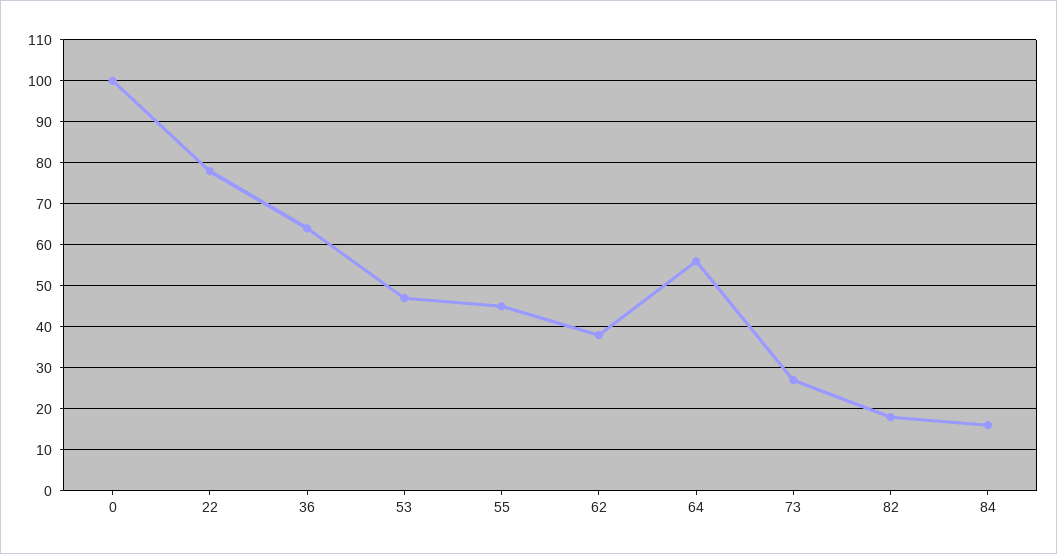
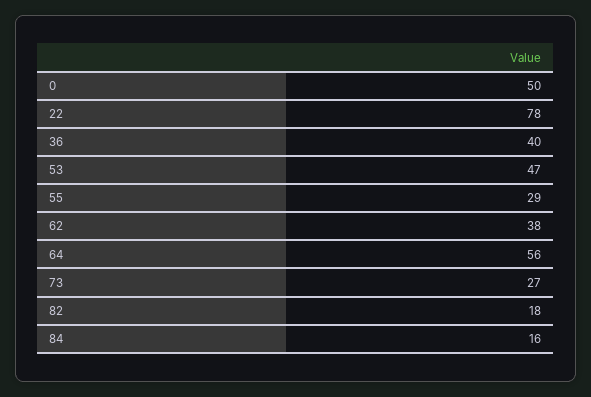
0: 100 -> 50
36: 65 -> 40
55: 45 -> 29

